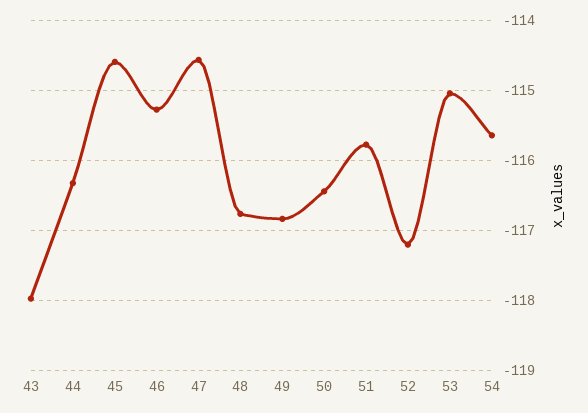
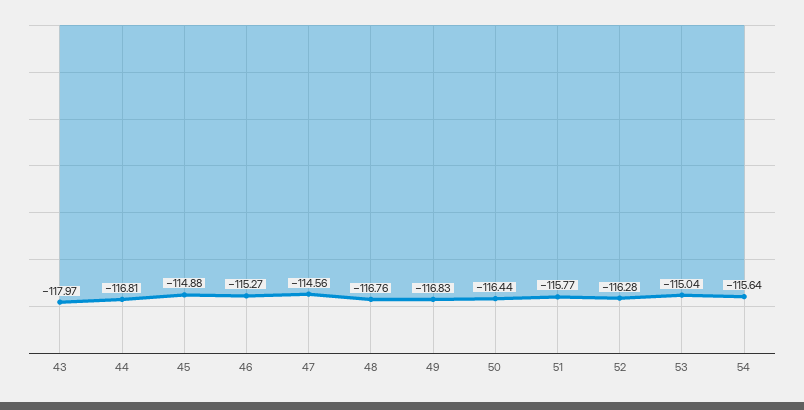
44: -116.3 -> -116.81
45: -114.6 -> -114.88
52: -117.2 -> -116.28

